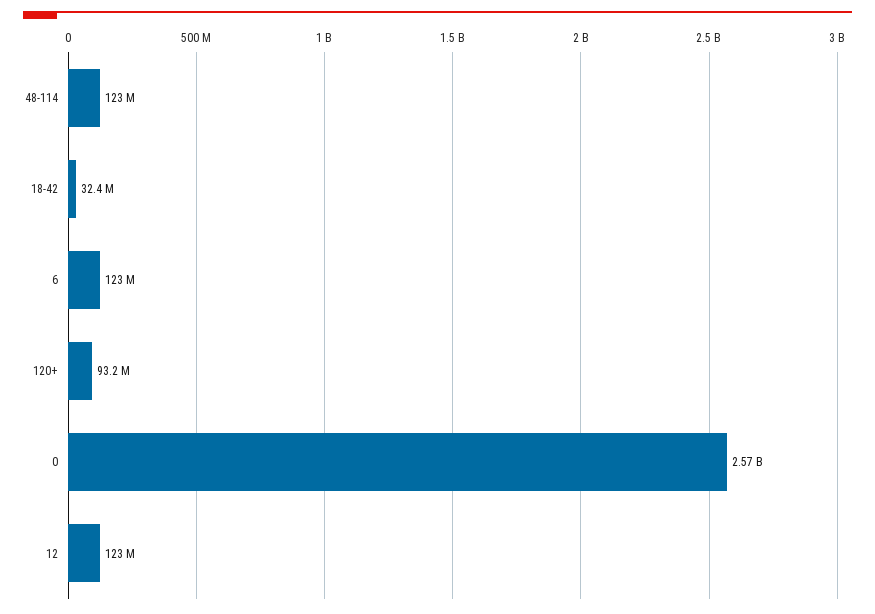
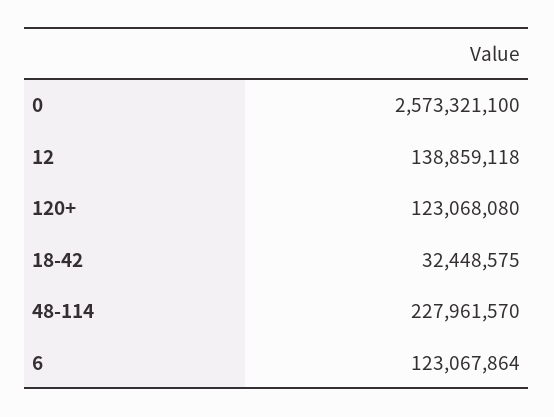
48-114: 123000000 -> 227961570
120+: 93200000 -> 123068080
12: 123000000 -> 138859118

